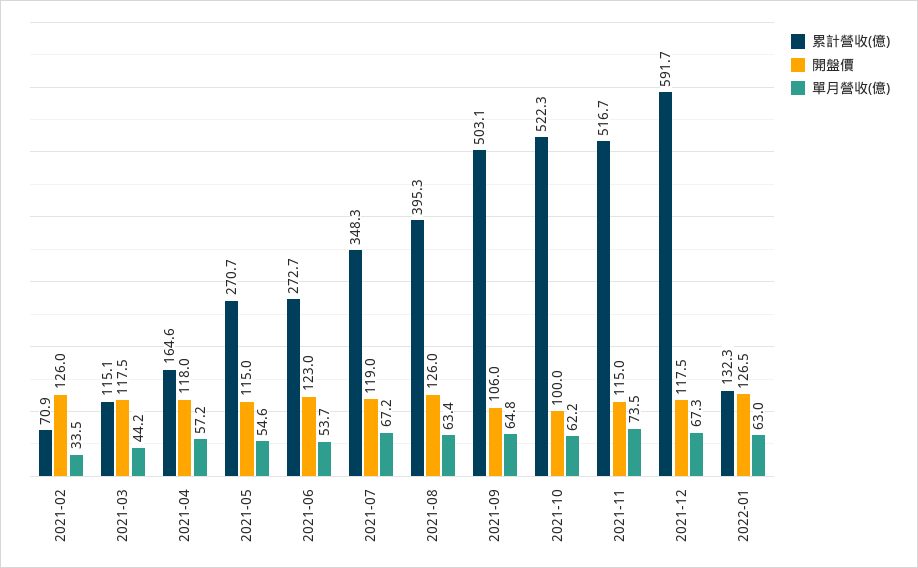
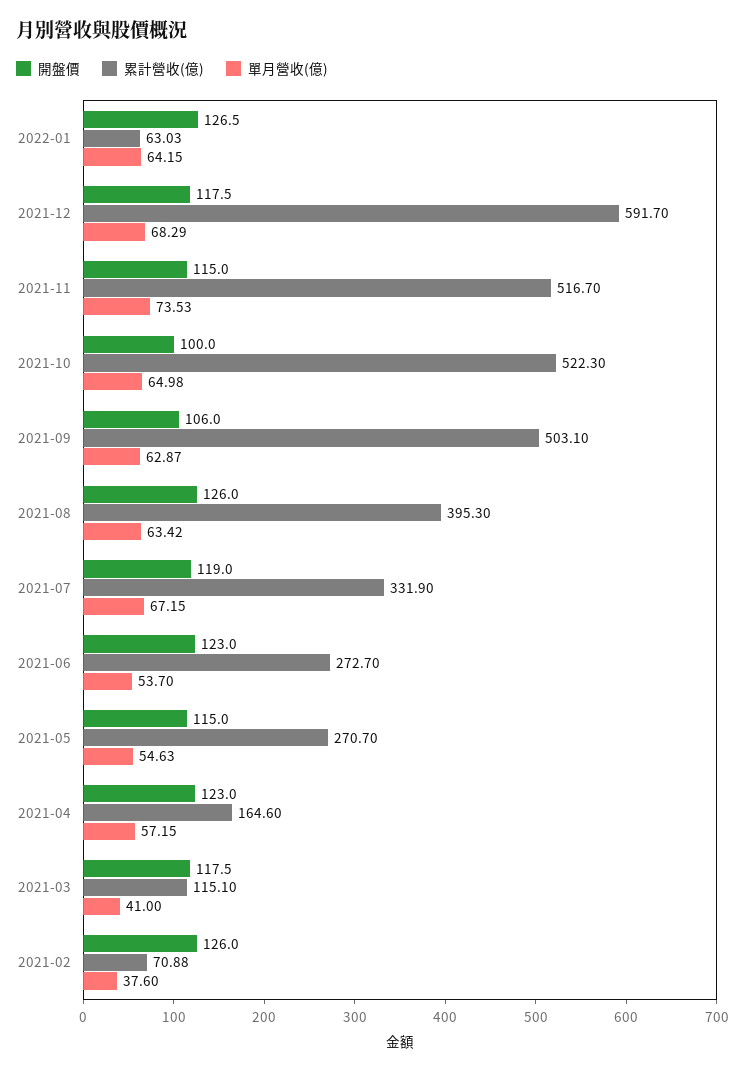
單月營收(億), 2021-02: 33.5 -> 37.6
單月營收(億), 2021-03: 44.2 -> 41
開盤價, 2021-04: 118 -> 123
累計營收(億), 2021-07: 348.3 -> 331.9
單月營收(億), 2021-09: 64.8 -> 62.87
單月營收(億), 2021-10: 62.2 -> 64.98
單月營收(億), 2021-12: 67.3 -> 68.29
累計營收(億), 2022-01: 132.3 -> 63.03
單月營收(億), 2022-01: 63 -> 64.15

